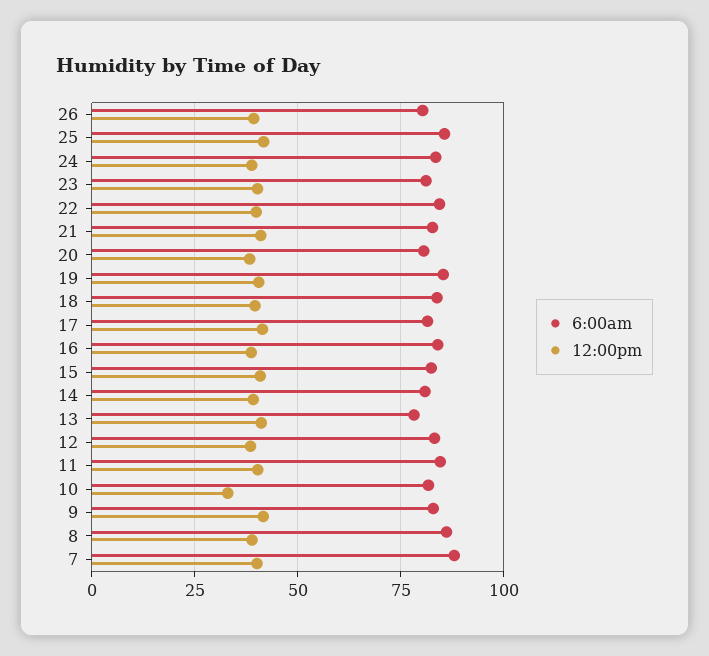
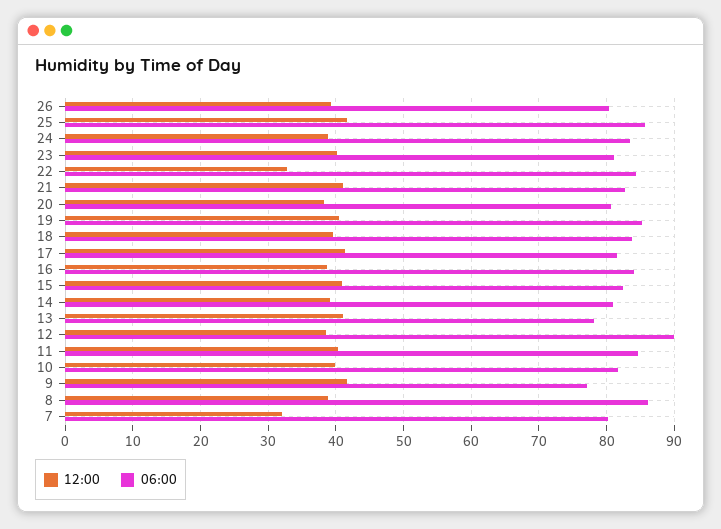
12:00pm, 22: 40 -> 33
6:00am, 12: 82.5 -> 90
12:00pm, 10: 32.5 -> 40
6:00am, 9: 82.5 -> 77
6:00am, 7: 87.5 -> 80
12:00pm, 7: 40 -> 32

